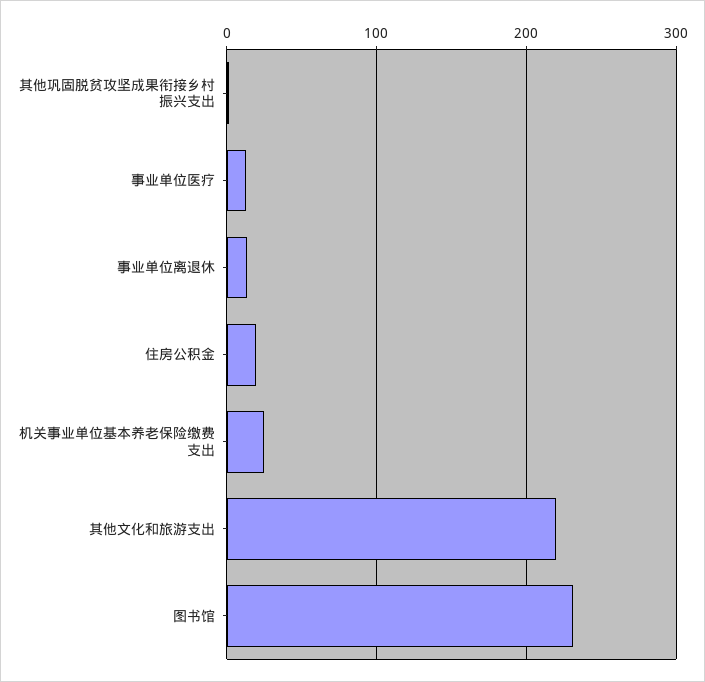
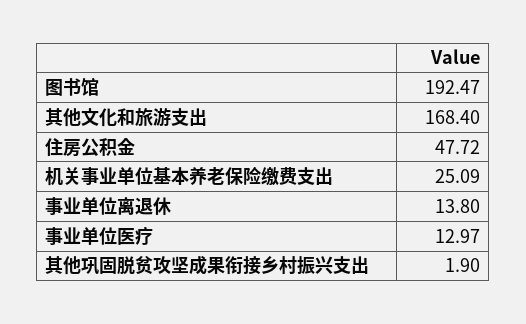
住房公积金: 20 -> 47.72
其他文化和旅游支出: 220 -> 168.4
图书馆: 230 -> 192.47

